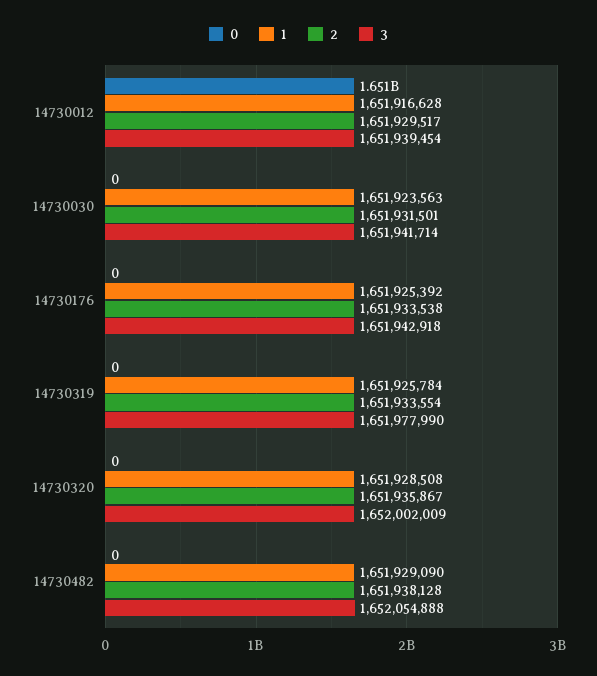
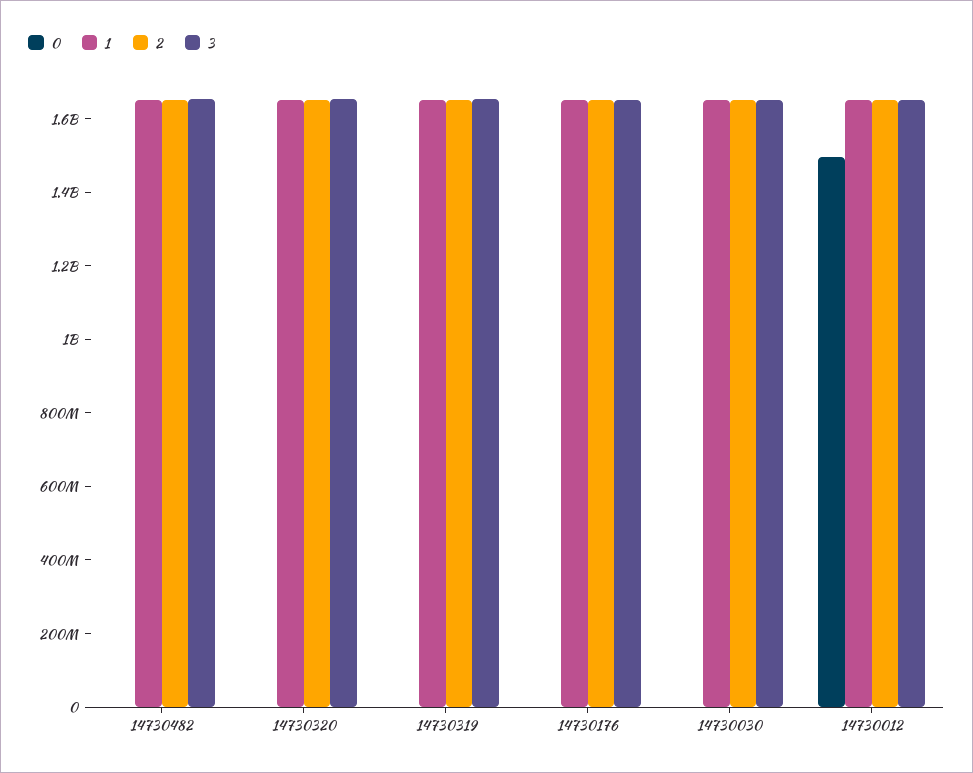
0, 14730012: 1651000000 -> 1500000000

